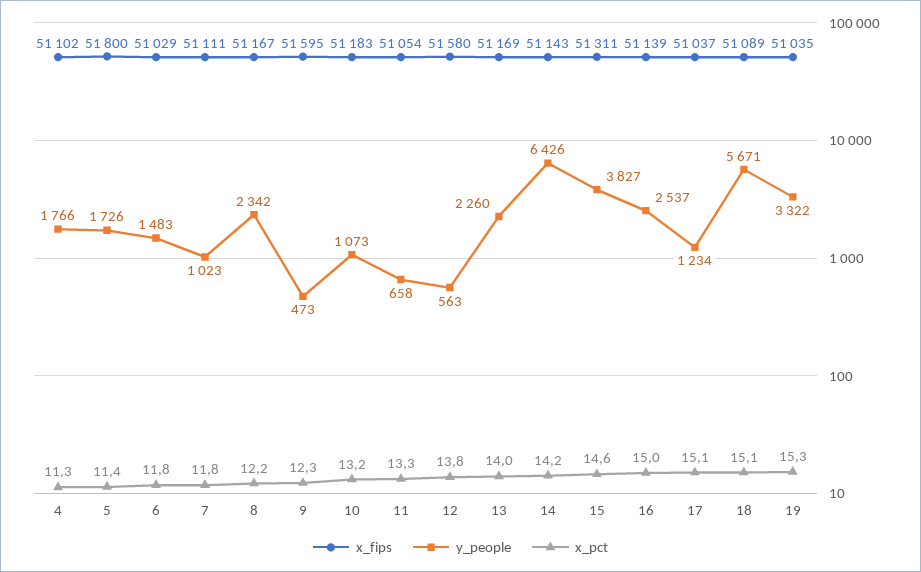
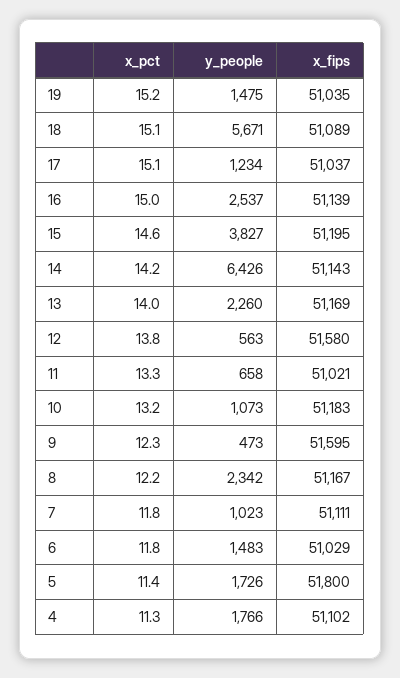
x_fips, 11: 51054 -> 51021
x_fips, 15: 51311 -> 51195
y_people, 19: 3322 -> 1475
x_pct, 19: 15.3 -> 15.2

